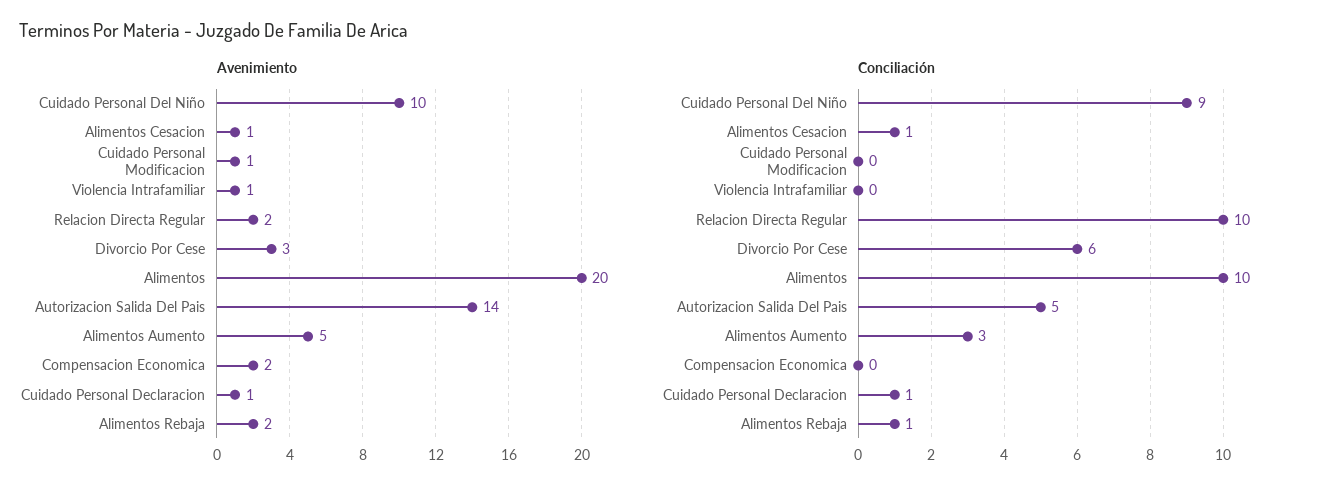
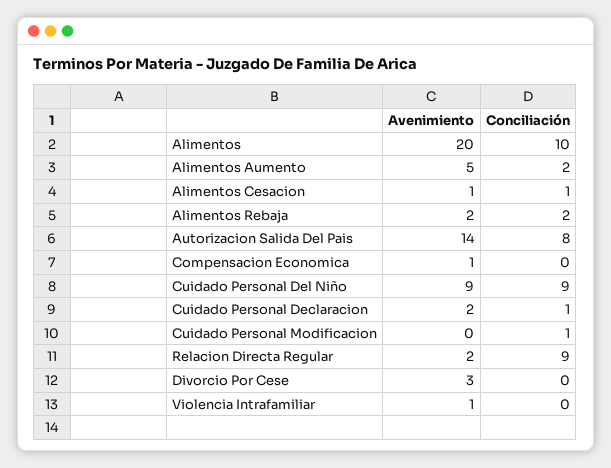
Avenimiento, Cuidado Personal Del Niño: 10 -> 9
Avenimiento, Cuidado Personal Modificacion: 1 -> 0
Avenimiento, Compensacion Economica: 2 -> 1
Avenimiento, Cuidado Personal Declaracion: 1 -> 2
Conciliación, Cuidado Personal Modificacion: 0 -> 1
Conciliación, Relacion Directa Regular: 10 -> 9
Conciliación, Divorcio Por Cese: 6 -> 0
Conciliación, Autorizacion Salida Del Pais: 5 -> 8
Conciliación, Alimentos Aumento: 3 -> 2
Conciliación, Alimentos Rebaja: 1 -> 2

